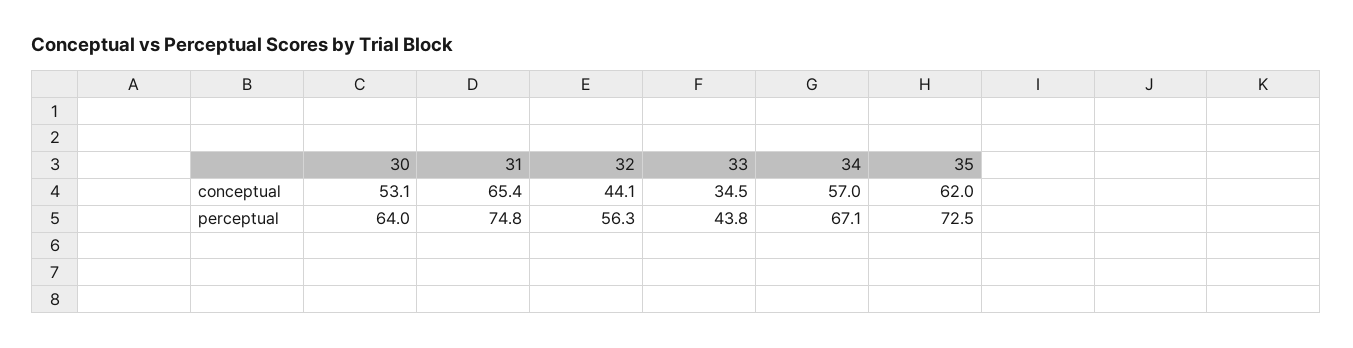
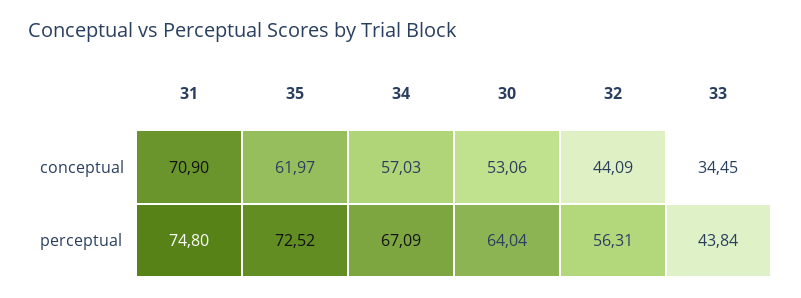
31, conceptual: 65.4 -> 70.9

